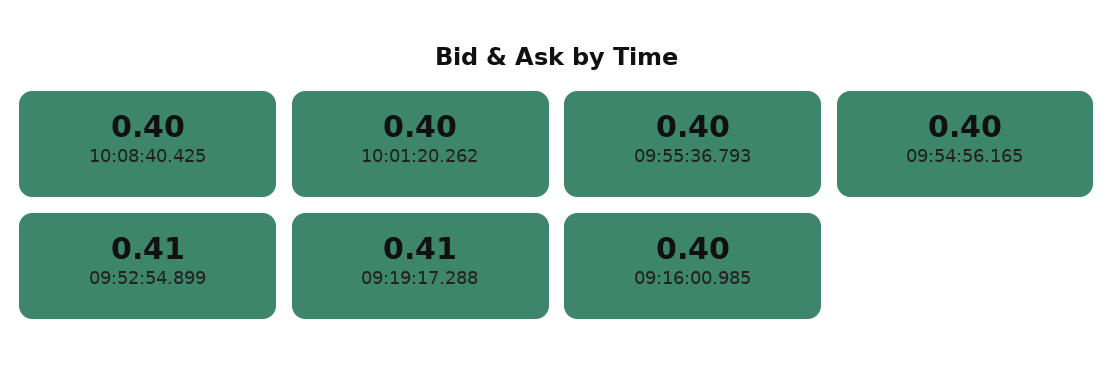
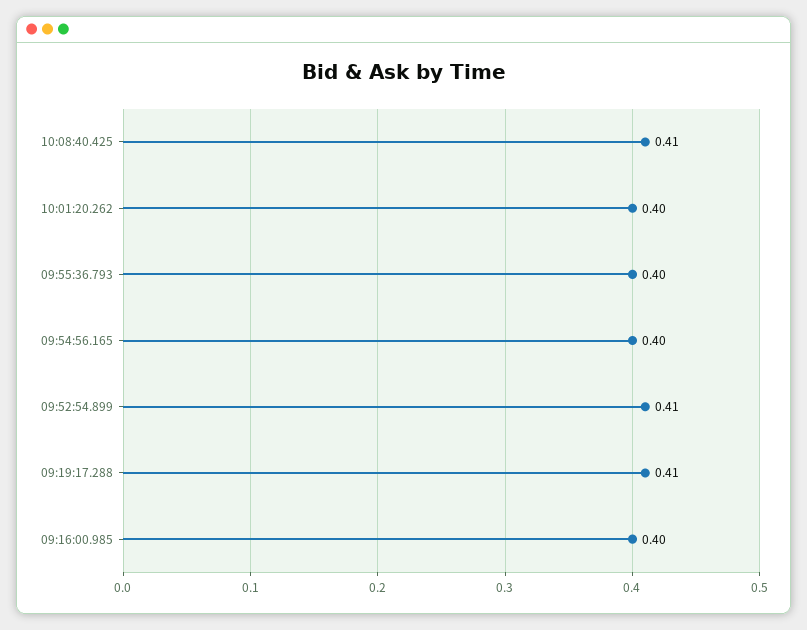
10:08:40.425: 0.4 -> 0.41

